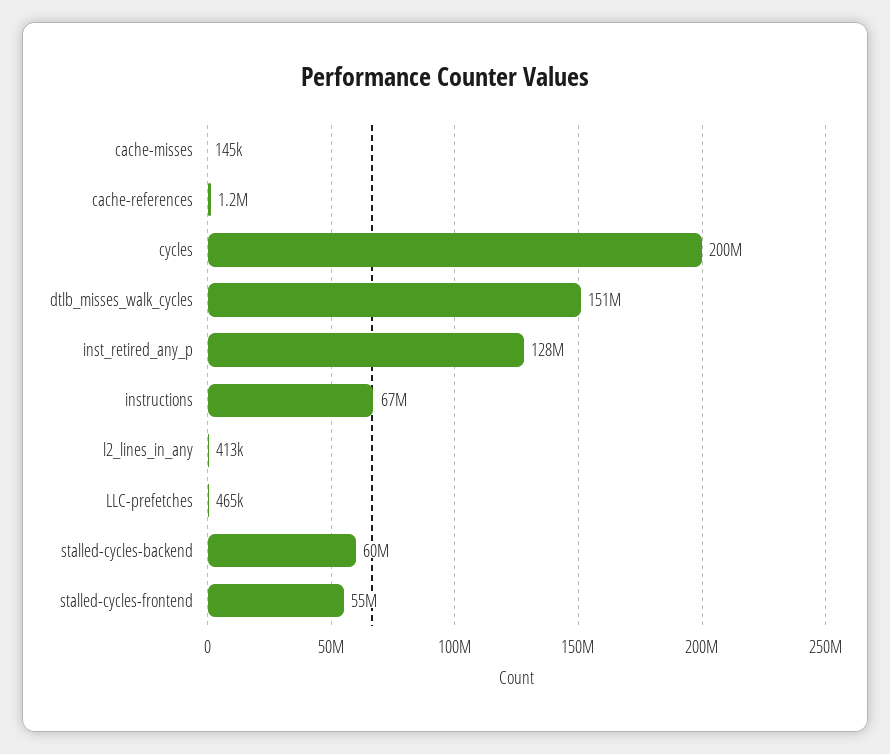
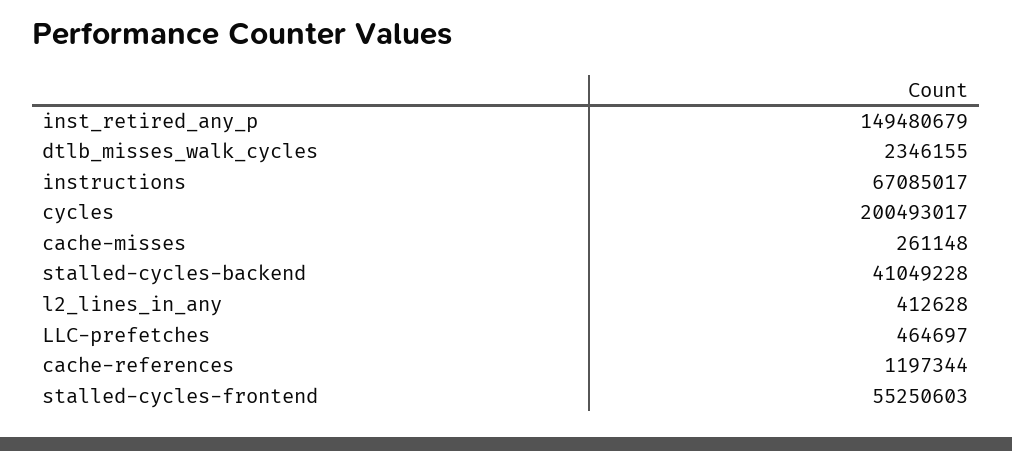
cache-misses: 145000 -> 261148
dtlb_misses_walk_cycles: 151000000 -> 2346155
inst_retired_any_p: 128000000 -> 149480679
stalled-cycles-backend: 60000000 -> 41049228

